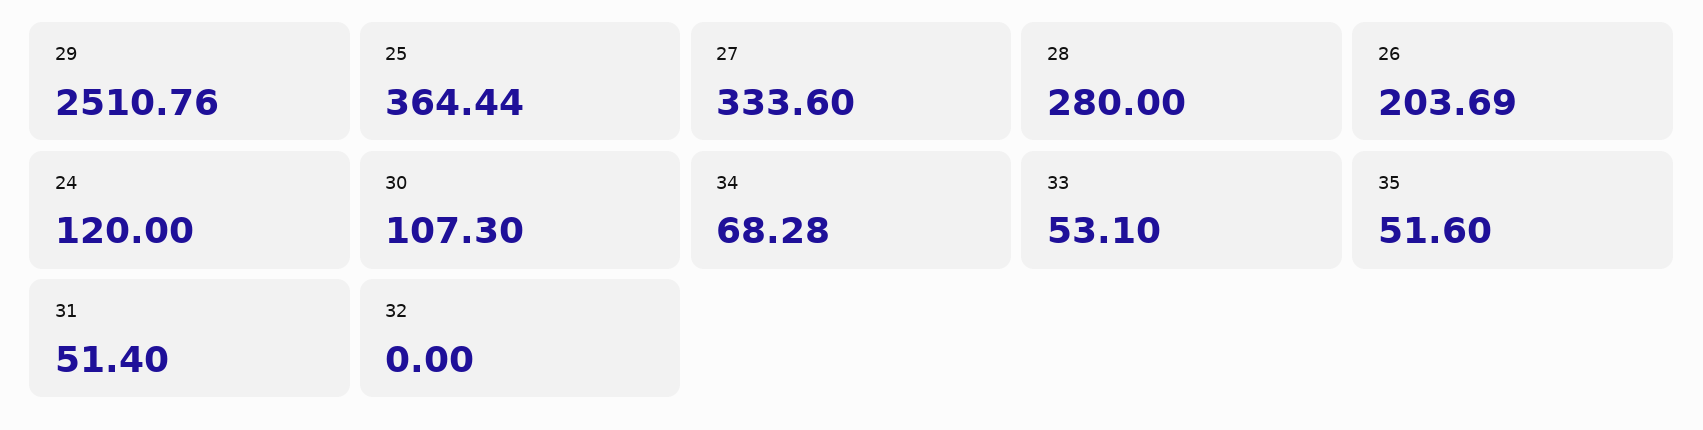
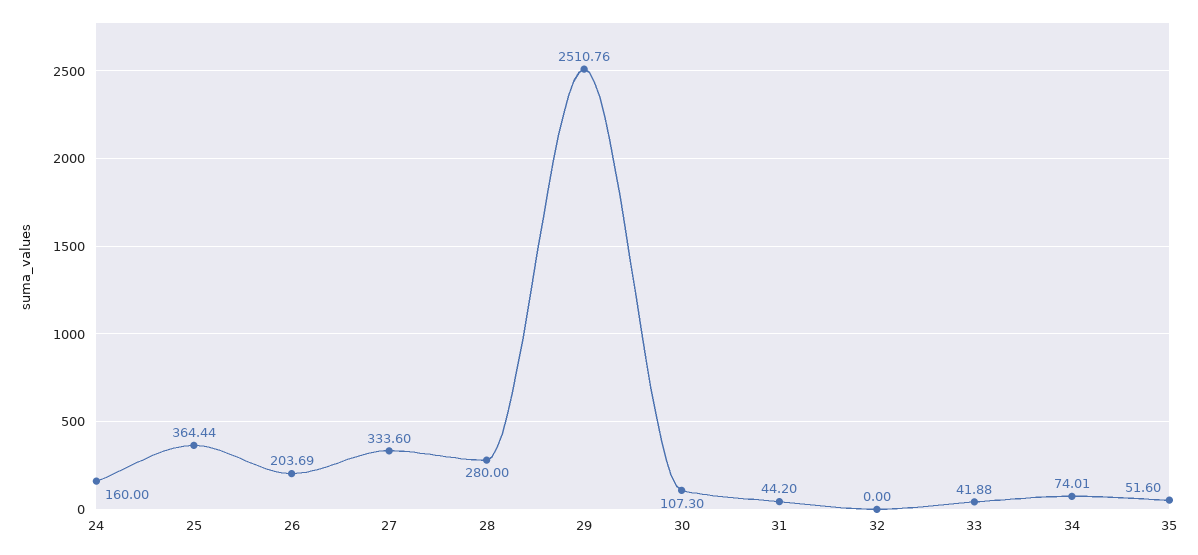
24: 120 -> 160
34: 68.28 -> 74.01
33: 53.1 -> 41.88
31: 51.4 -> 44.2

